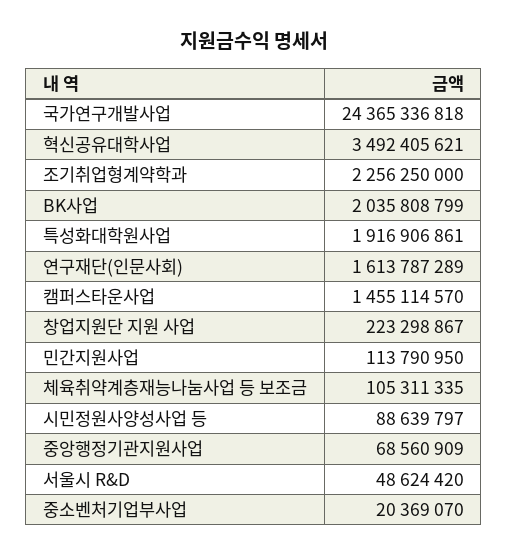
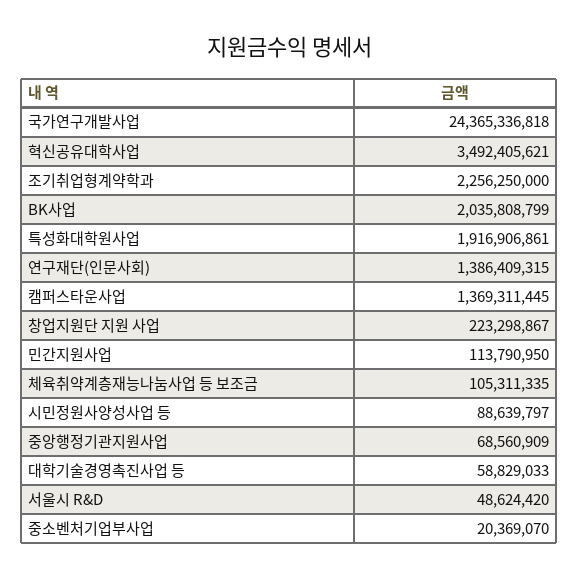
연구재단(인문사회): 1613787289 -> 1386409315
캠퍼스타운사업: 1455114570 -> 1369311445
대학기술경영촉진사업 등: none -> 58829033

